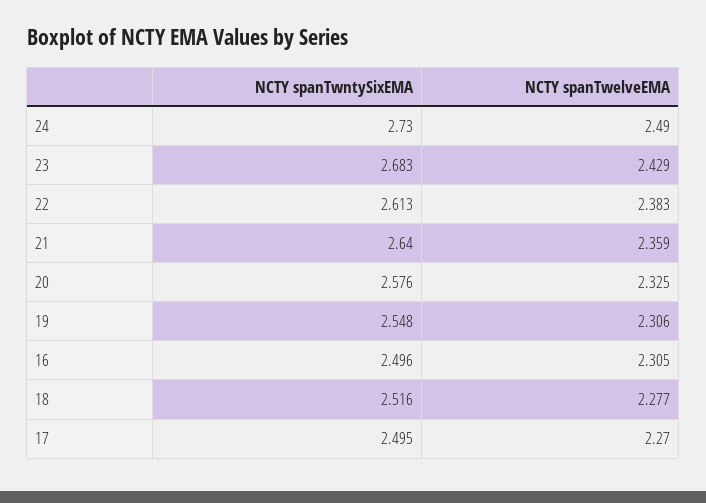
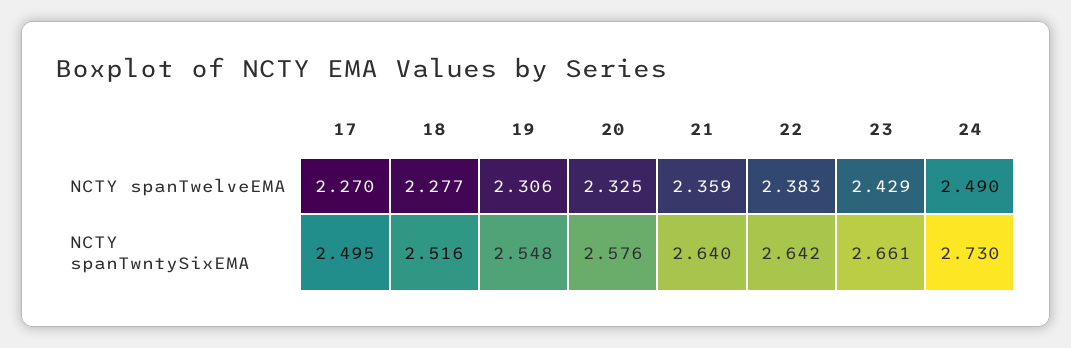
NCTY spanTwntySixEMA, 23: 2.683 -> 2.661
NCTY spanTwntySixEMA, 22: 2.613 -> 2.642
NCTY spanTwntySixEMA, 16: 2.496 -> none
NCTY spanTwelveEMA, 16: 2.305 -> none

